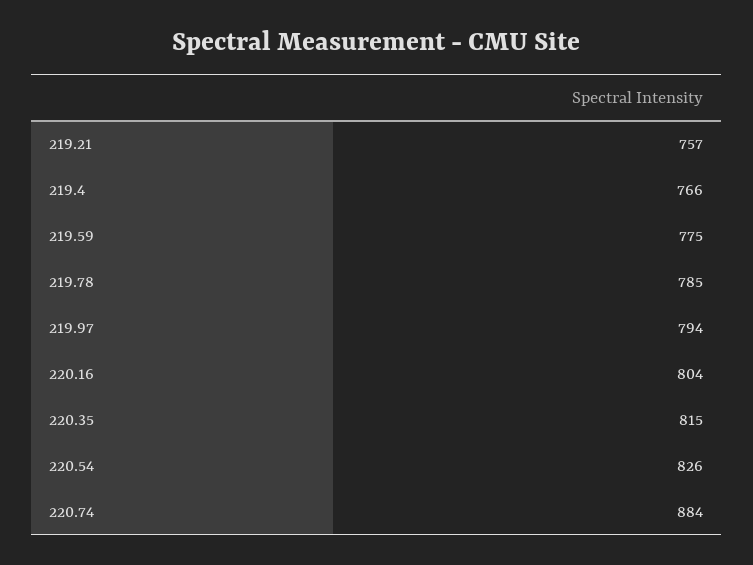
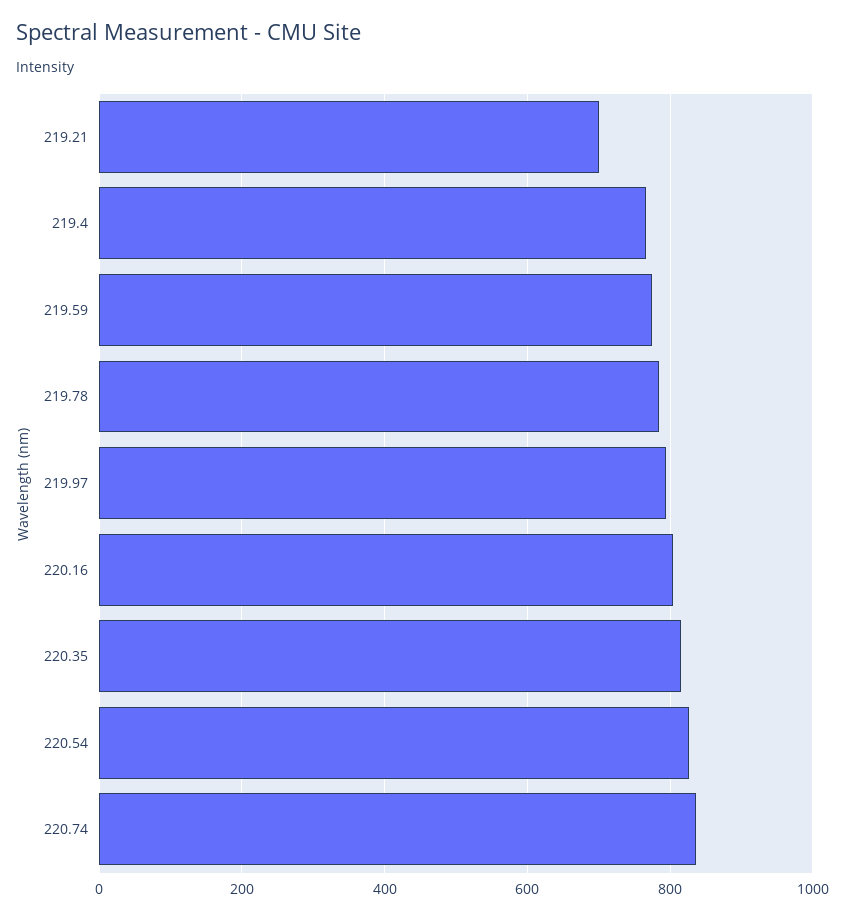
219.21: 757 -> 700
220.74: 884 -> 840

